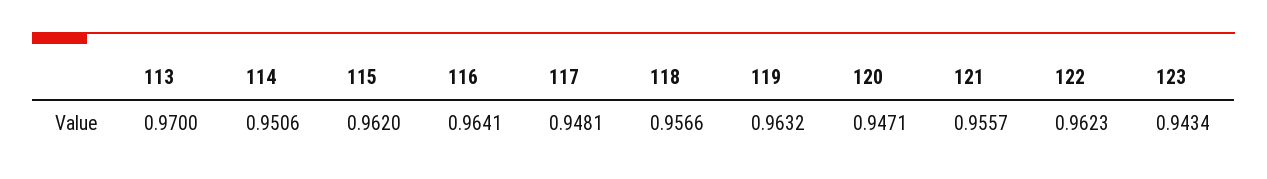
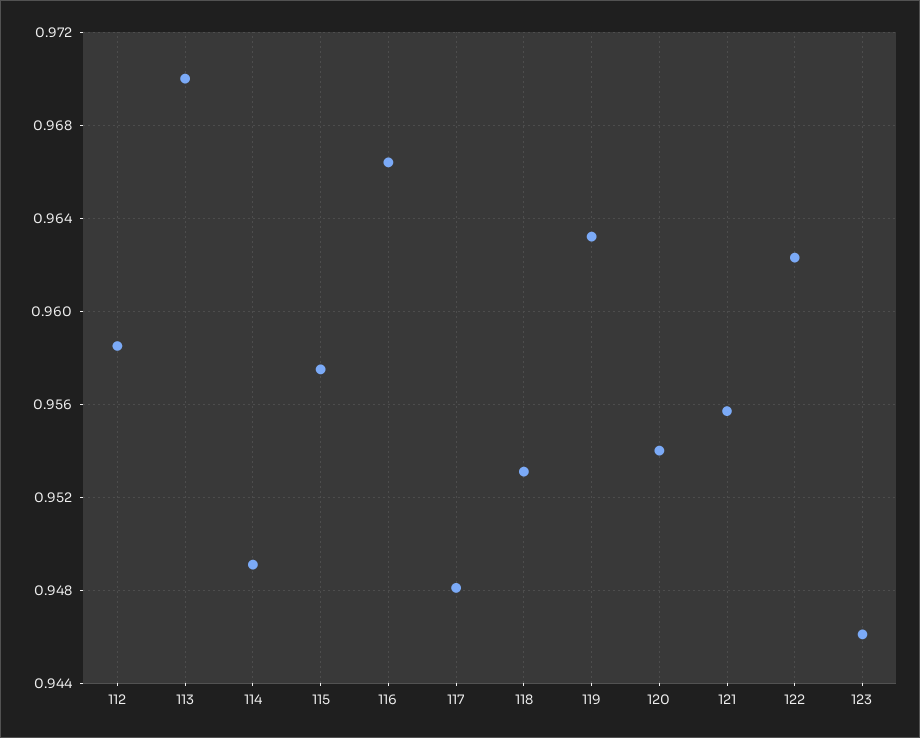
114: 0.9506 -> 0.949
115: 0.962 -> 0.9575
116: 0.9641 -> 0.9665
118: 0.9566 -> 0.953
120: 0.9471 -> 0.954
123: 0.9434 -> 0.946
112: none -> 0.9585

